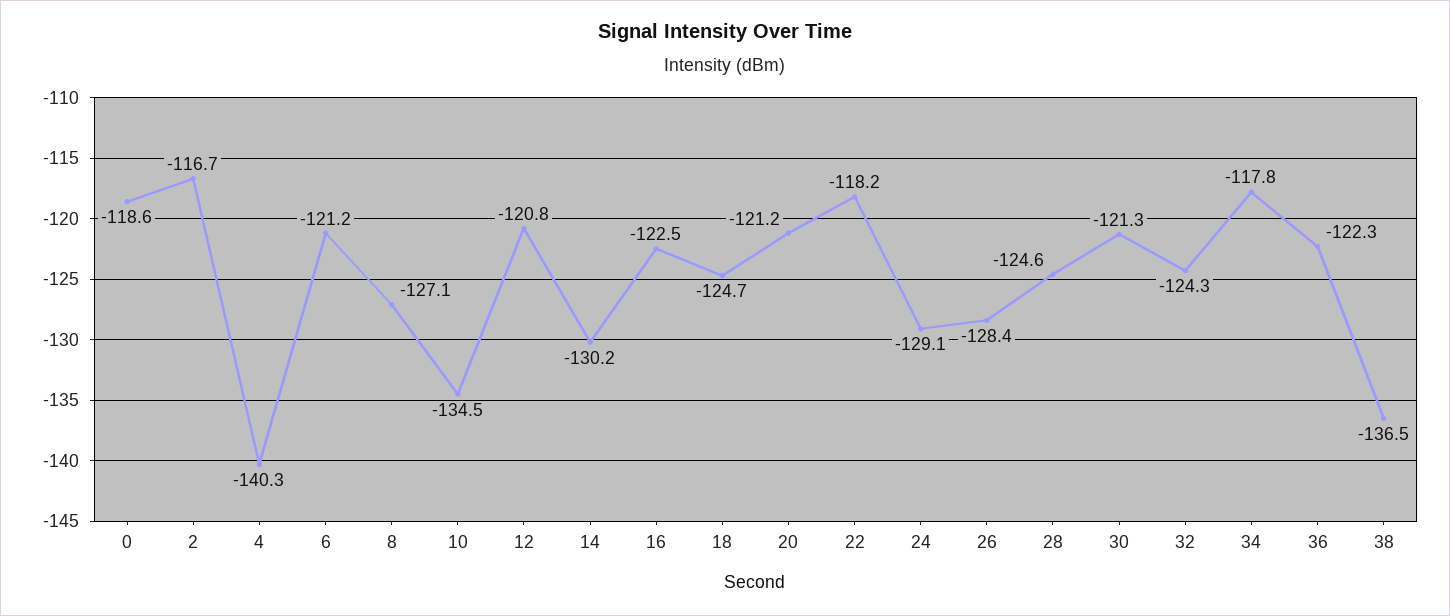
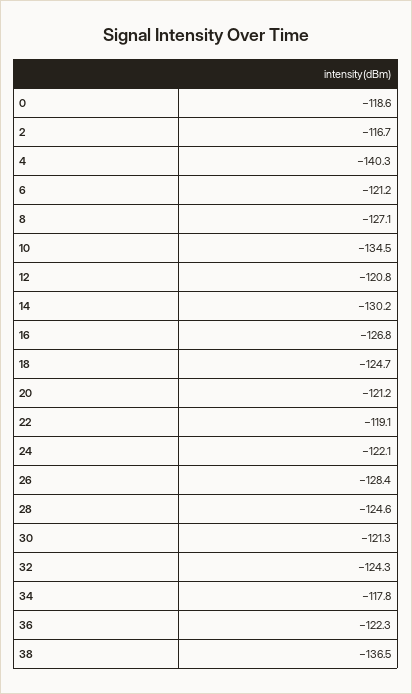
16: -122.5 -> -126.8
22: -118.2 -> -119.1
24: -129.1 -> -122.1

